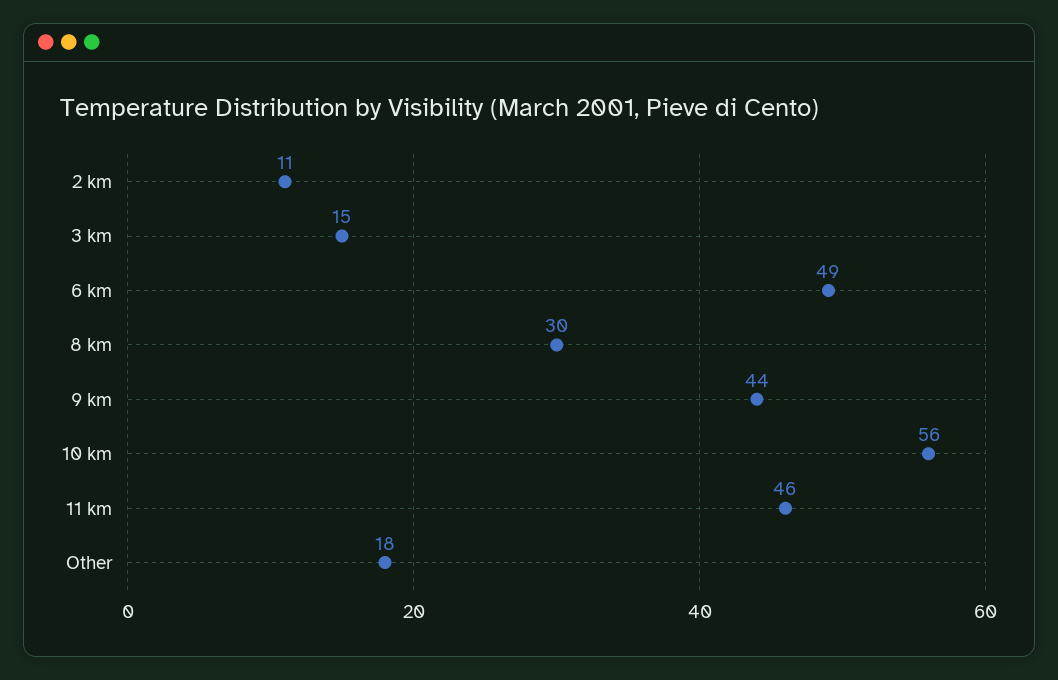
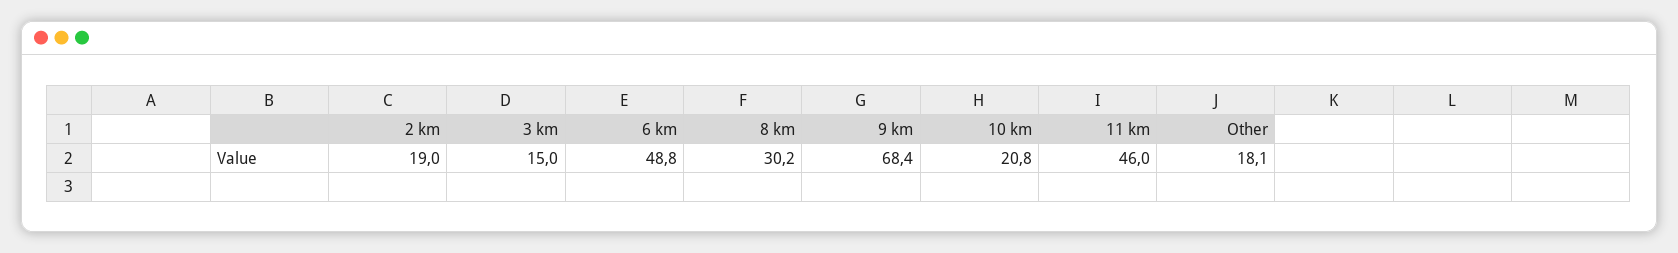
2 km: 11 -> 19
9 km: 44 -> 68.4
10 km: 56 -> 20.8

